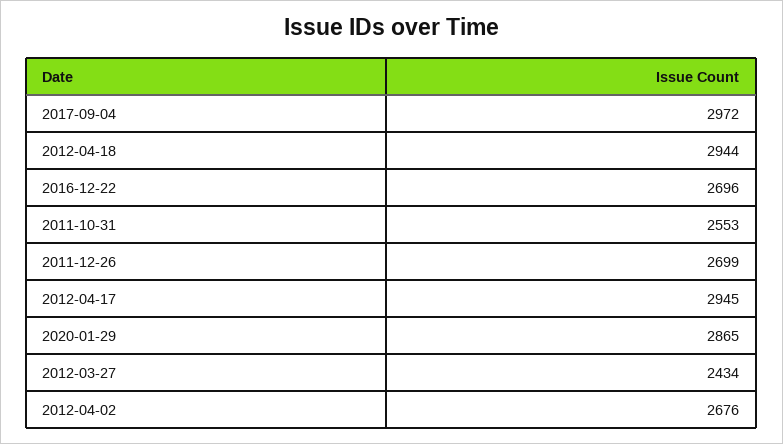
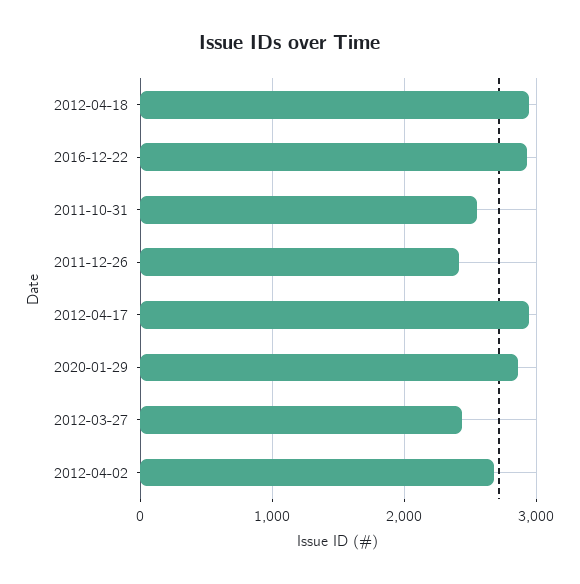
2017-09-04: 2972 -> none
2016-12-22: 2696 -> 2900
2011-12-26: 2699 -> 2400

